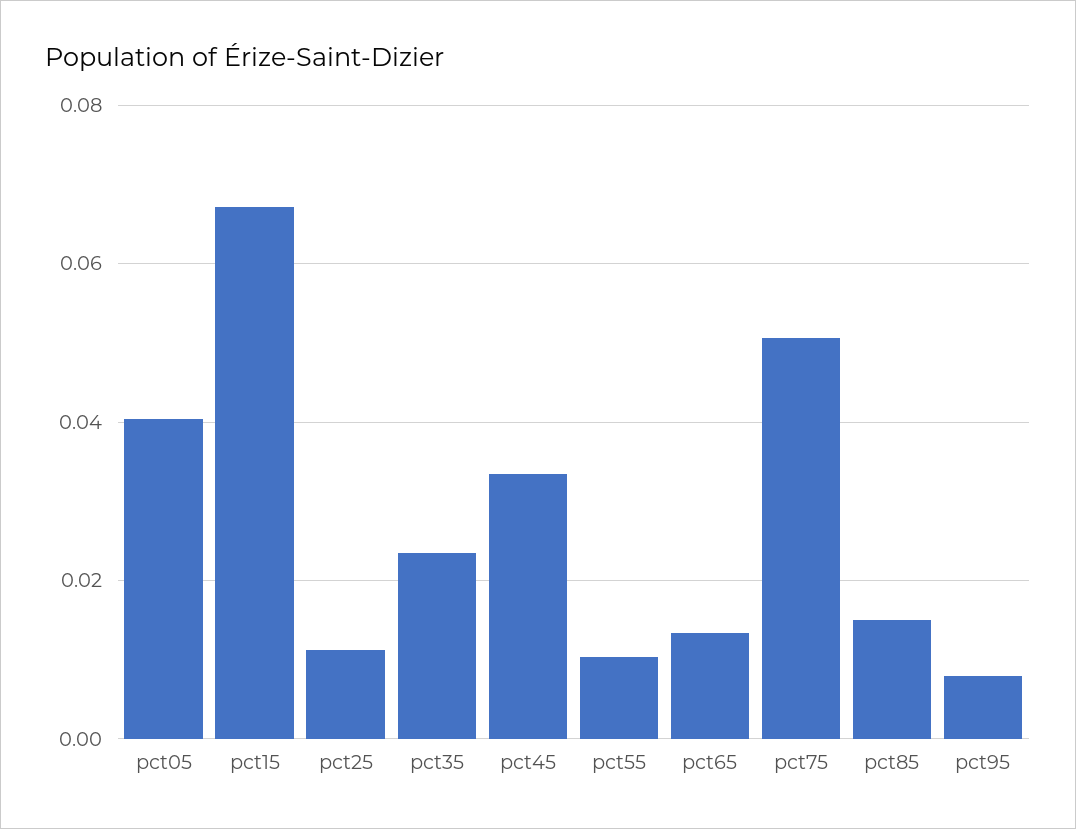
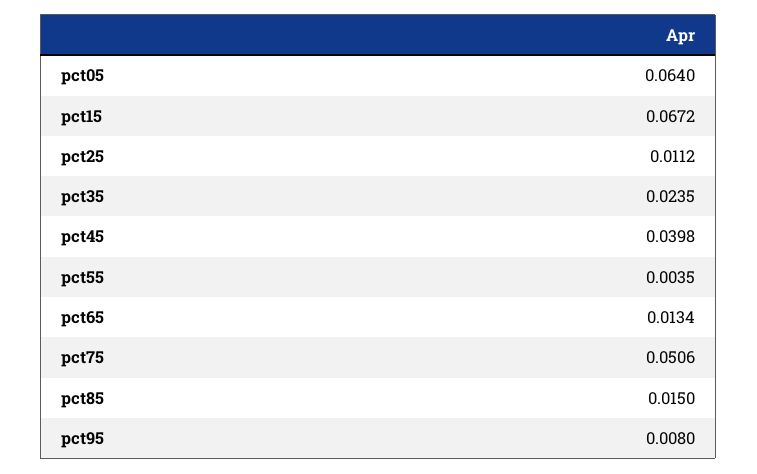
pct05: 0.04 -> 0.064
pct45: 0.034 -> 0.0398
pct55: 0.01 -> 0.0035

